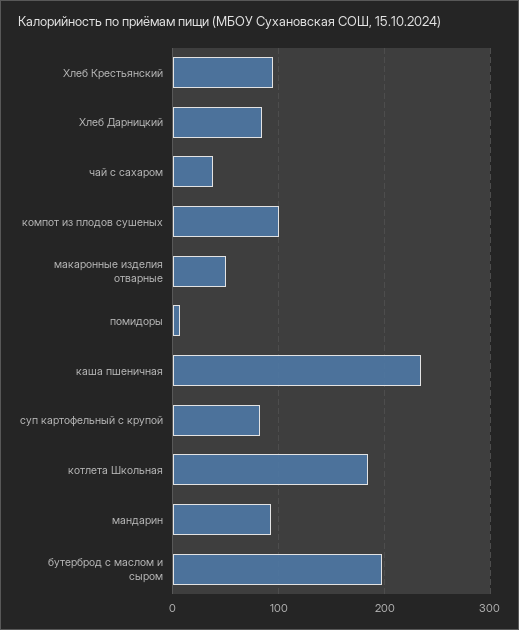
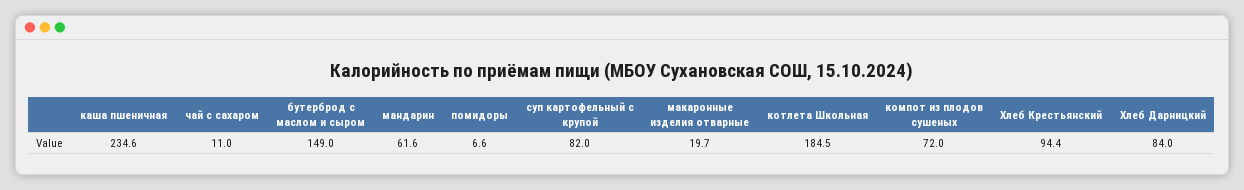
чай с сахаром: 40 -> 11
компот из плодов сушеных: 100 -> 72
макаронные изделия отварные: 50 -> 19.7
мандарин: 90 -> 61.6
бутерброд с маслом и сыром: 200 -> 149

